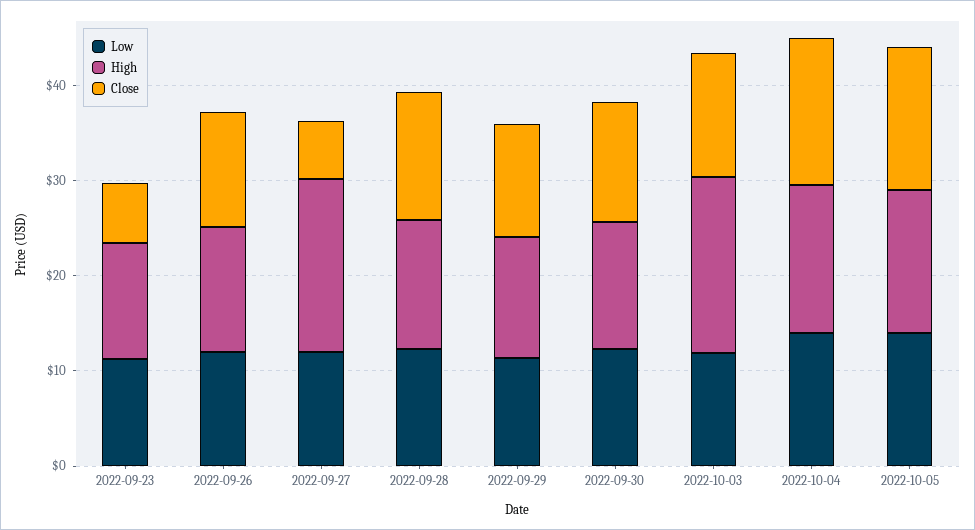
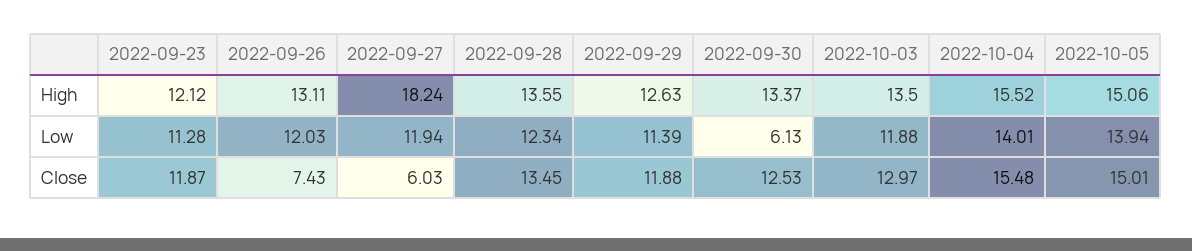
Close, 2022-09-23: 6 -> 11.87
Close, 2022-09-26: 12 -> 7.43
Low, 2022-09-30: 12 -> 6.13
High, 2022-10-03: 18 -> 13.5

